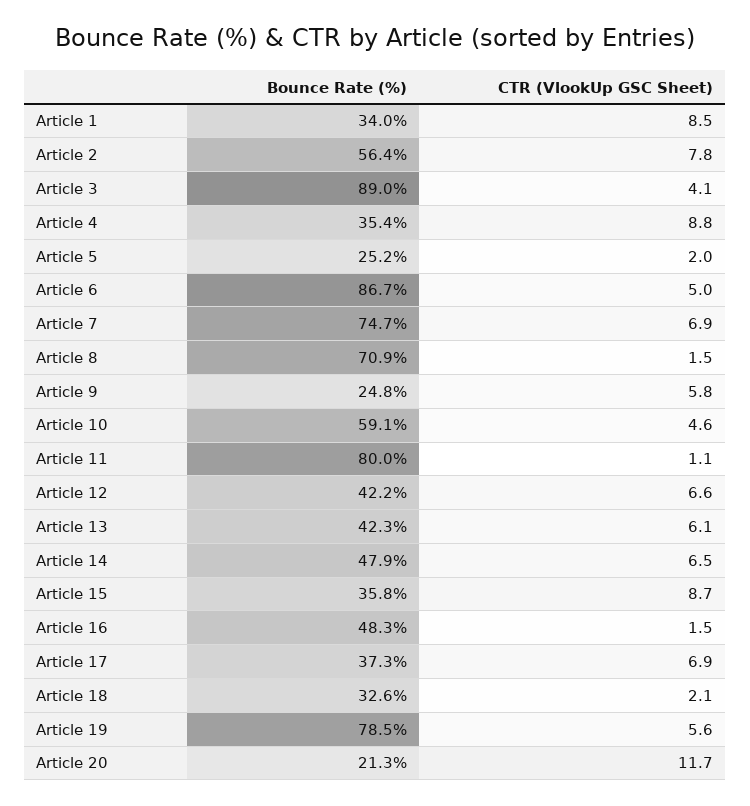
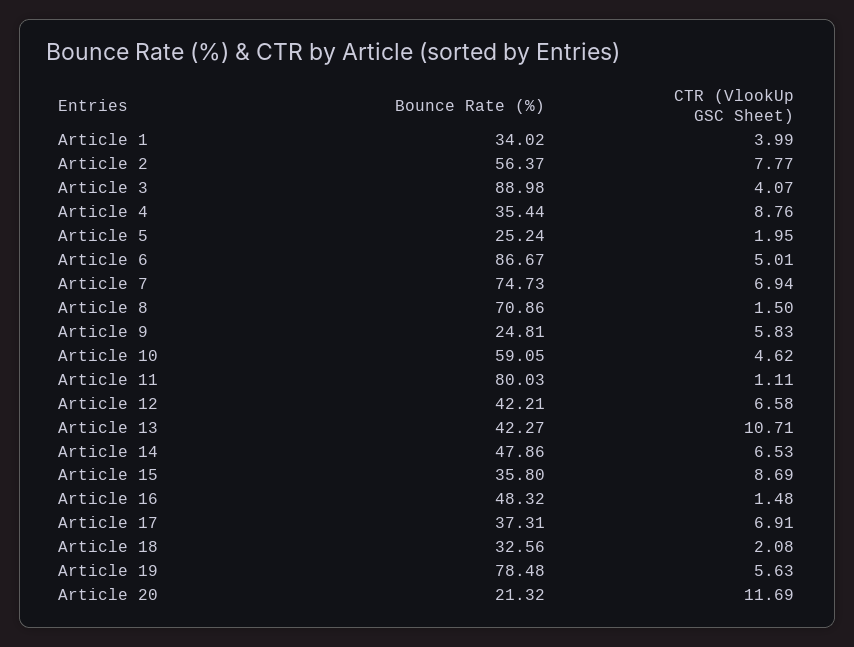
CTR (VlookUp GSC Sheet), Article 1: 8.5 -> 3.99
CTR (VlookUp GSC Sheet), Article 13: 6.1 -> 10.71

